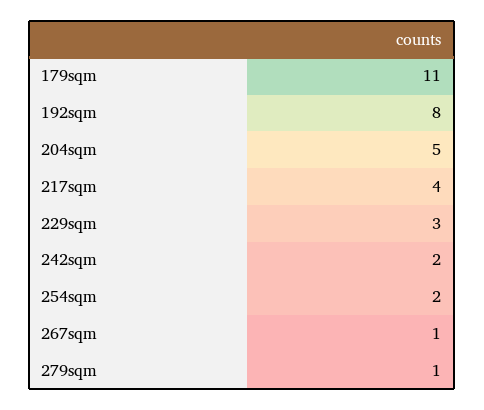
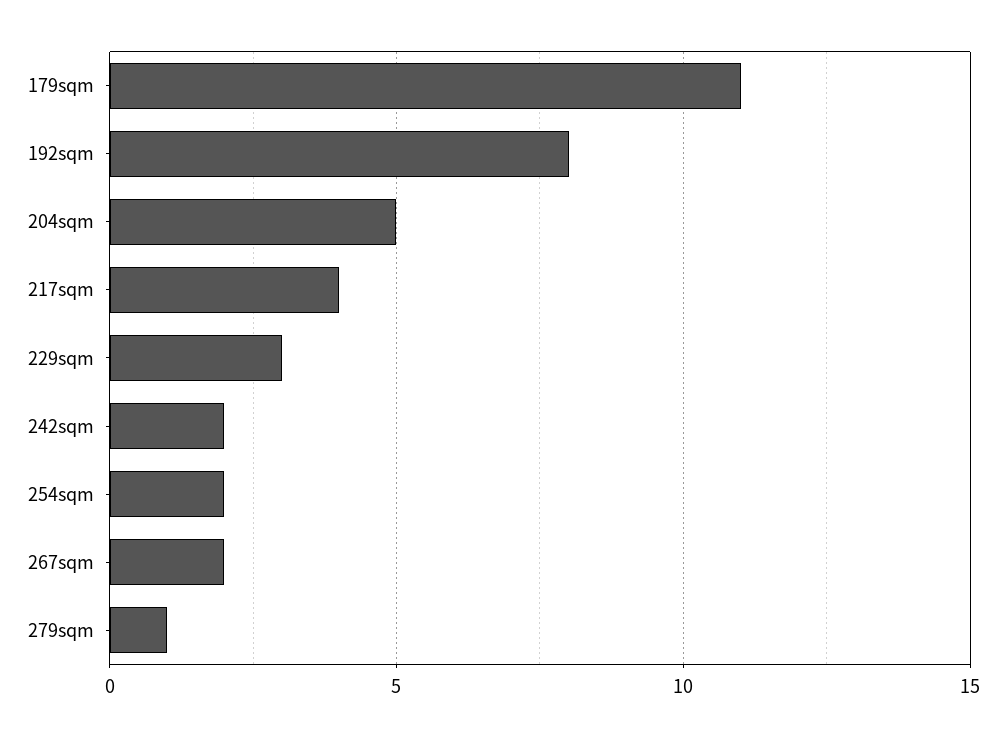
267sqm: 1 -> 2

